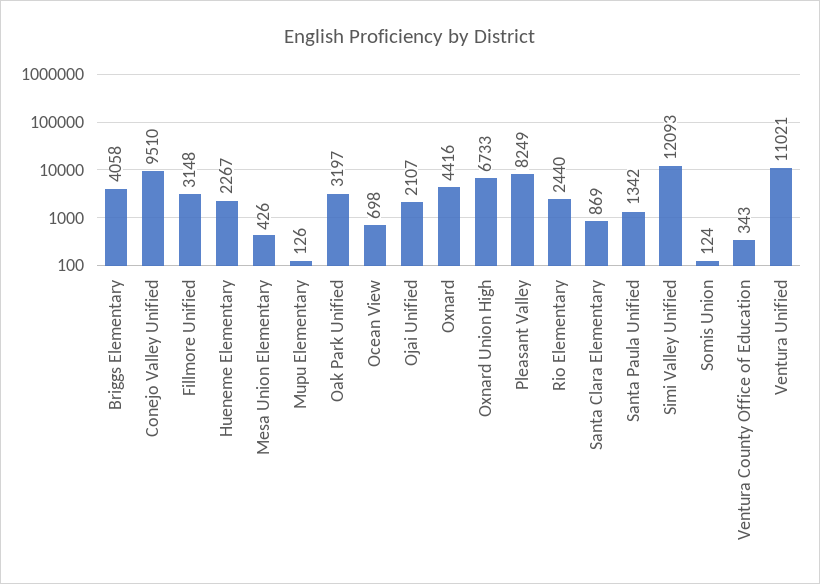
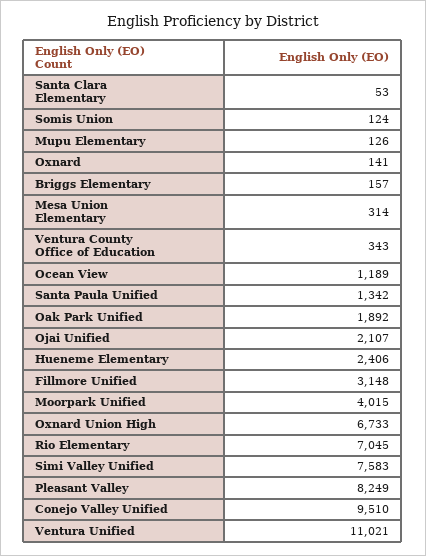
Briggs Elementary: 4058 -> 157
Hueneme Elementary: 2267 -> 2406
Mesa Union Elementary: 426 -> 314
Oak Park Unified: 3197 -> 1892
Ocean View: 698 -> 1189
Oxnard: 4416 -> 141
Rio Elementary: 2440 -> 7045
Santa Clara Elementary: 869 -> 53
Simi Valley Unified: 12093 -> 7583
Moorpark Unified: none -> 4015

